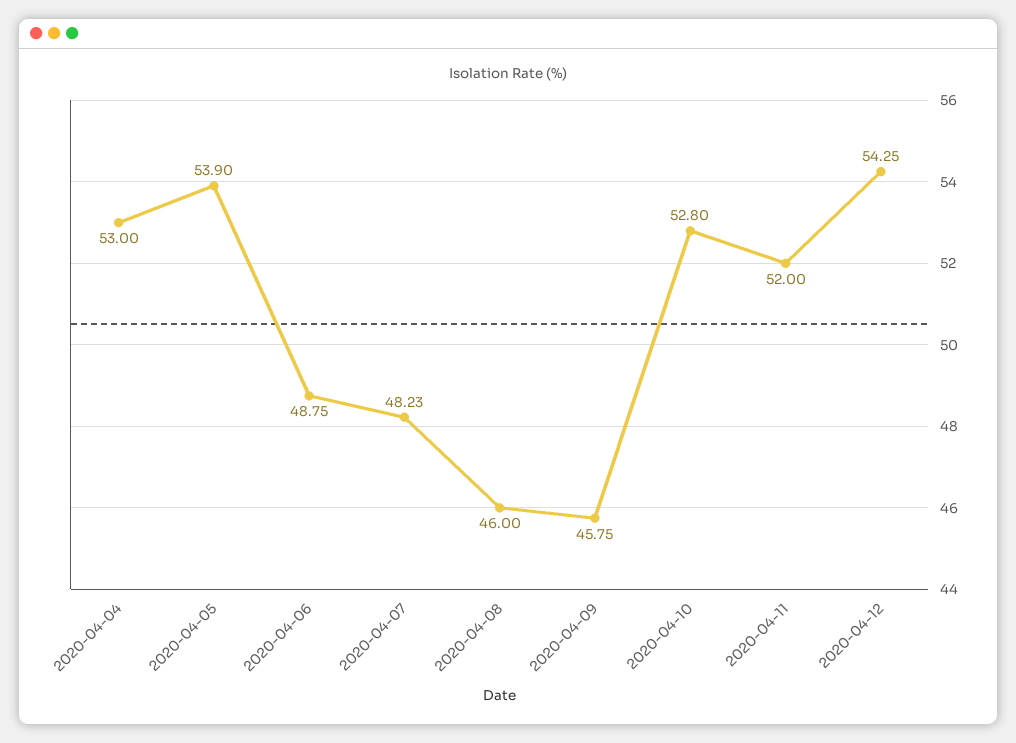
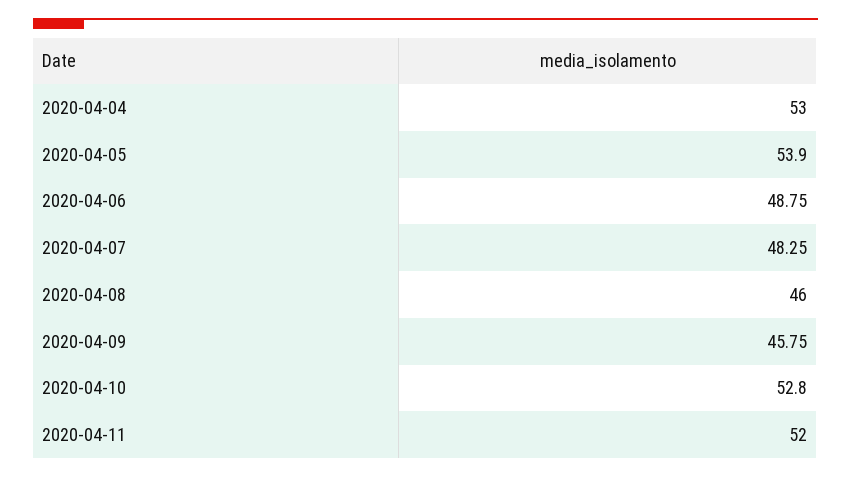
2020-04-07: 48.23 -> 48.25
2020-04-12: 54.25 -> none

